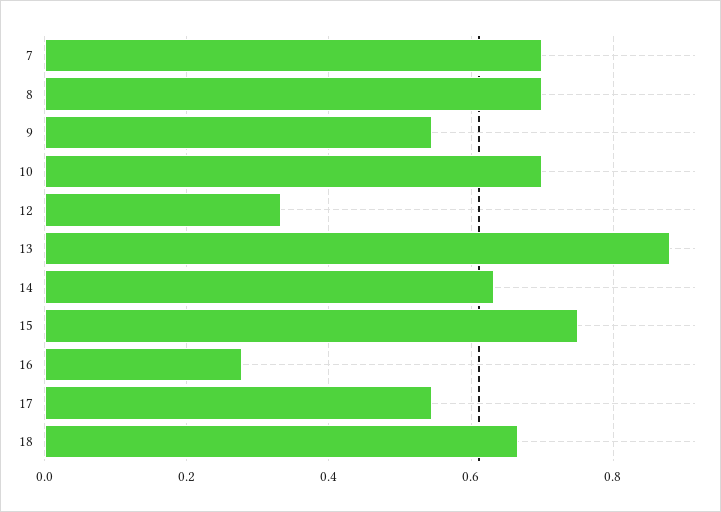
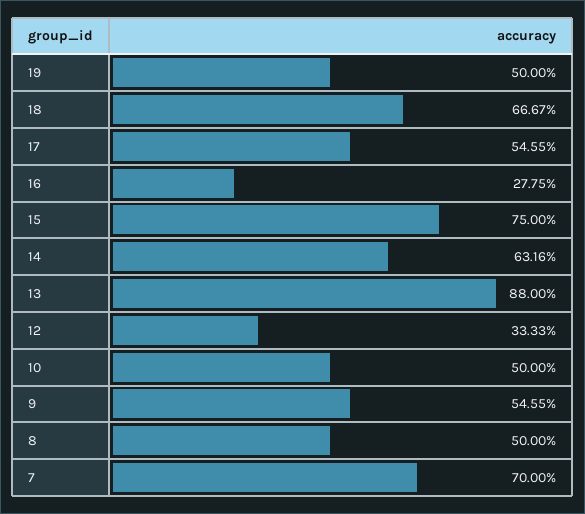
8: 0.7 -> 0.5
10: 0.7 -> 0.5
19: none -> 0.5

